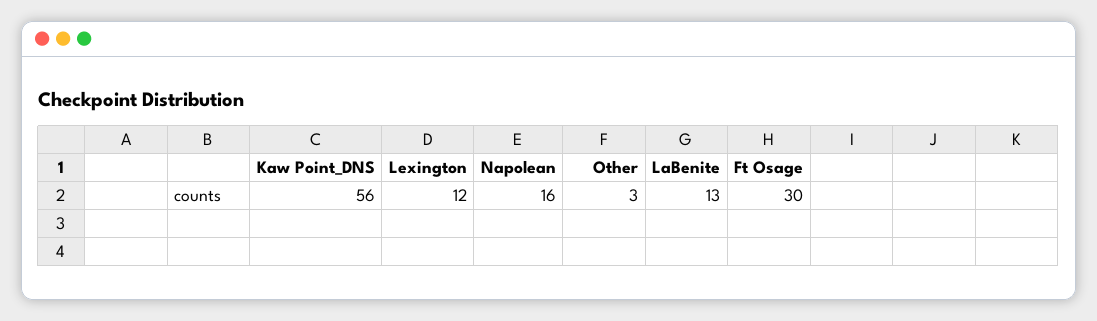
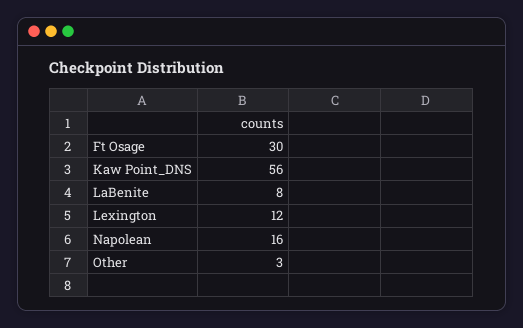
LaBenite: 13 -> 8

